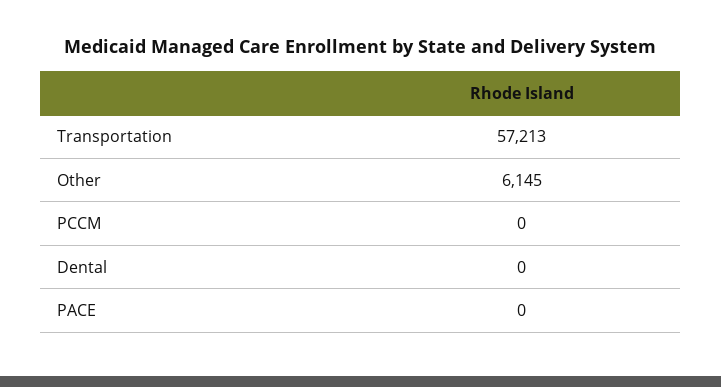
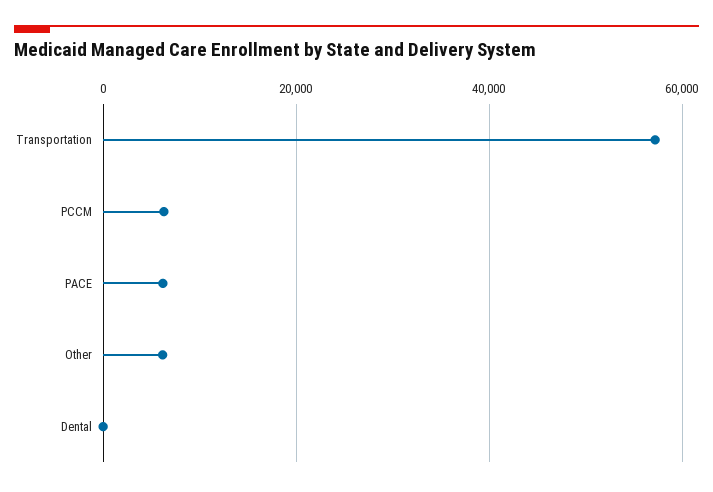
PCCM: 0 -> 6000
PACE: 0 -> 6000

